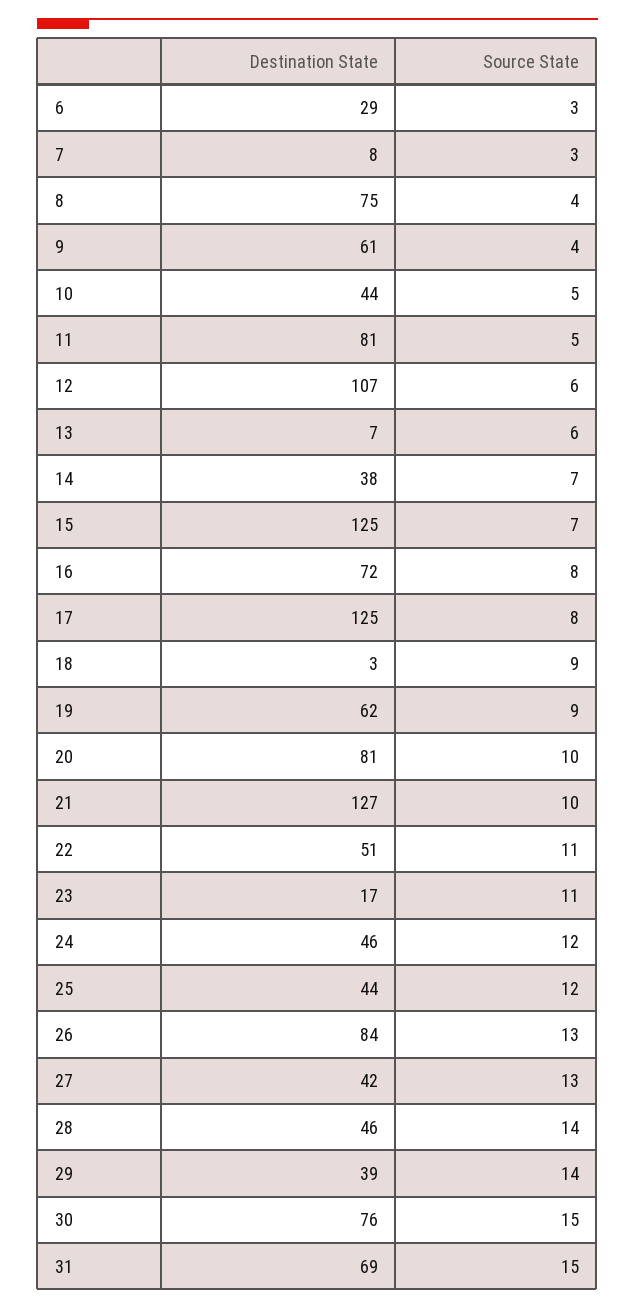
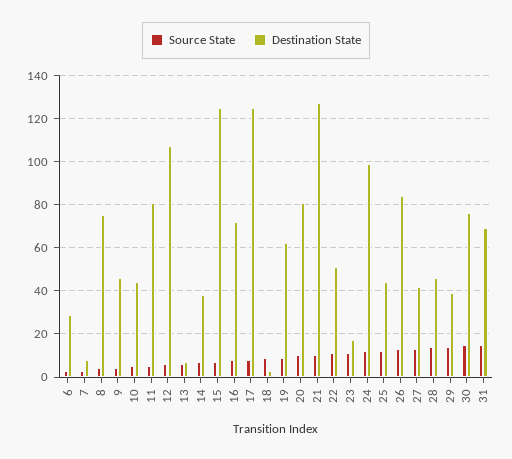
Destination State, 9: 61 -> 45
Destination State, 24: 46 -> 100

